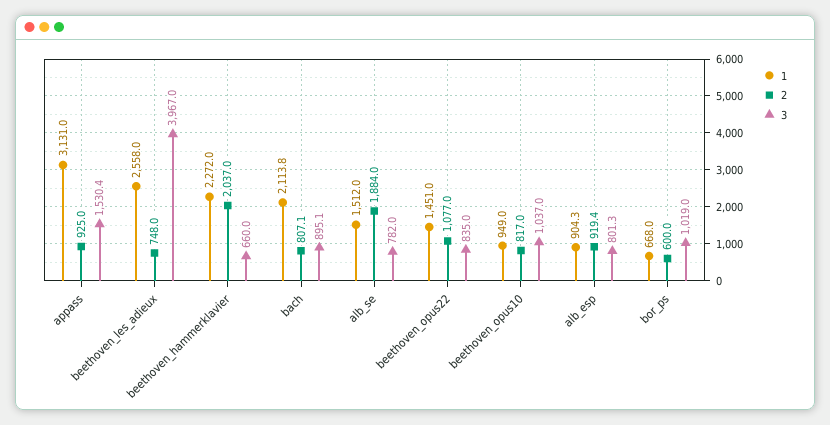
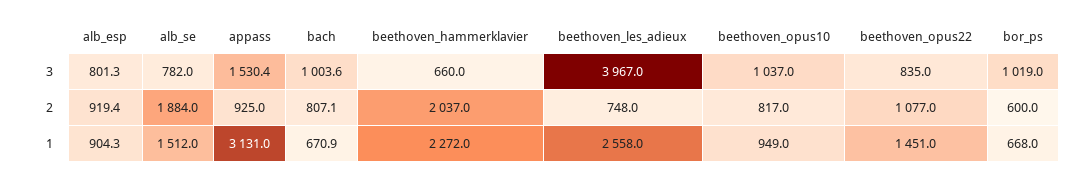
1, bach: 2113.8 -> 670.9
3, bach: 895.1 -> 1003.6

